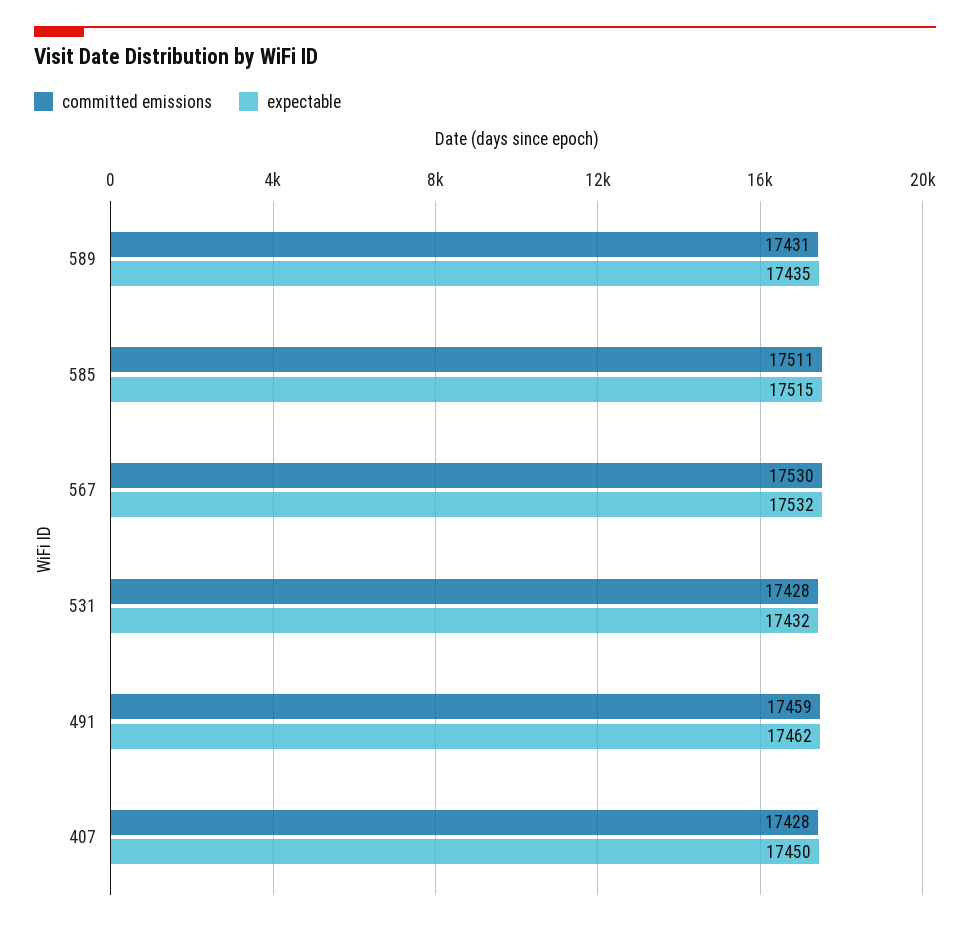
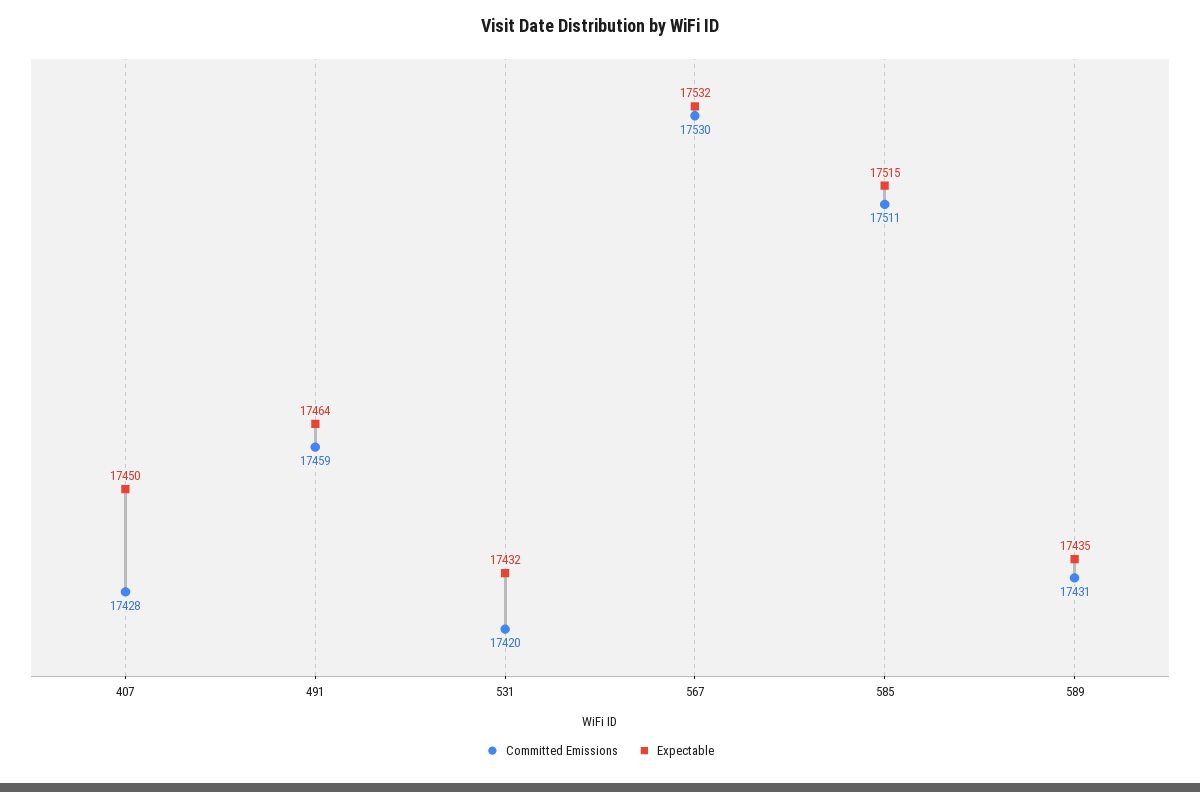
committed emissions, 531: 17428 -> 17420
expectable, 491: 17462 -> 17464

